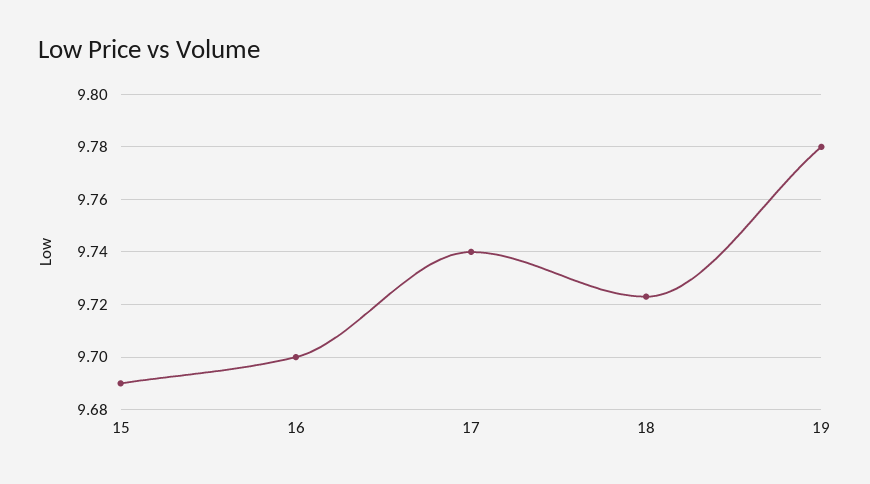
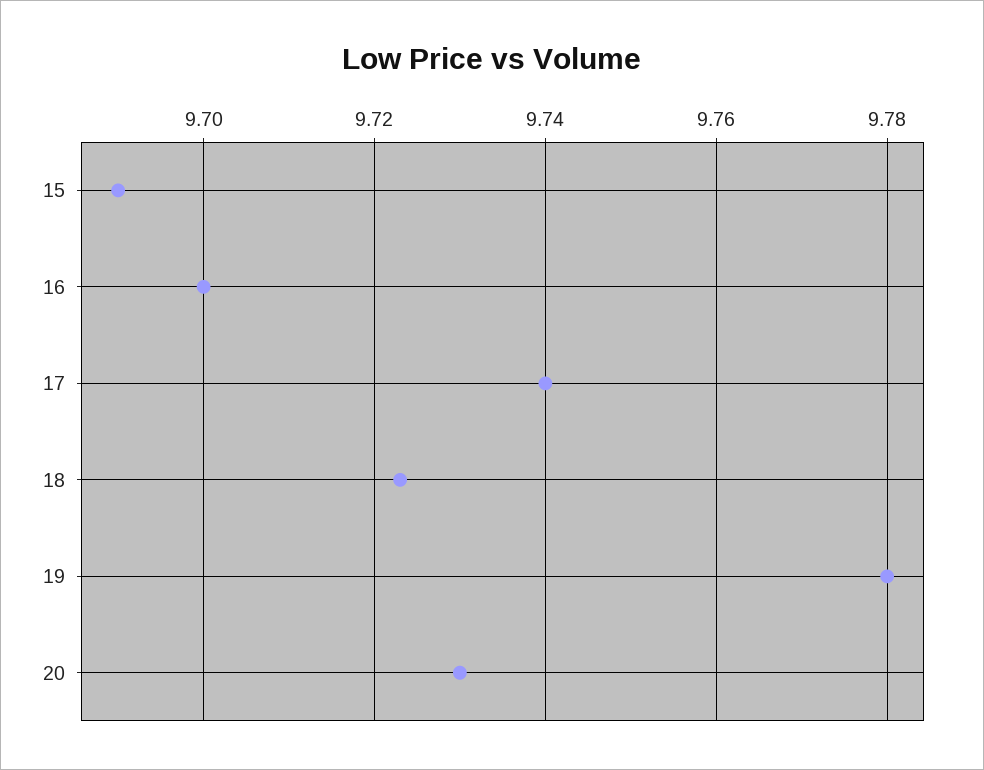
20: none -> 9.73

